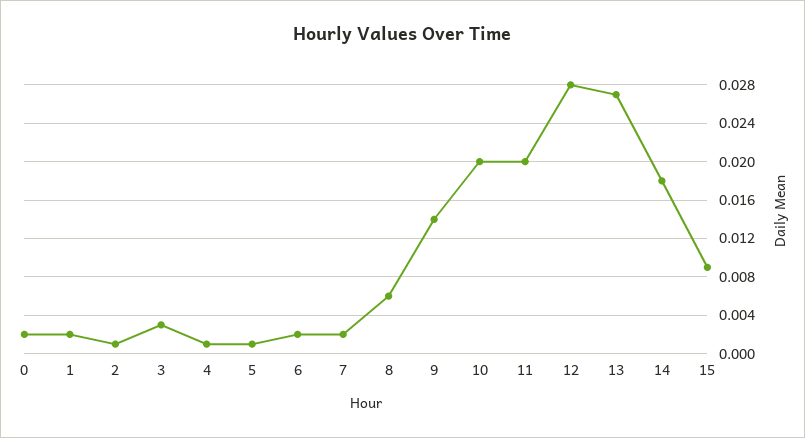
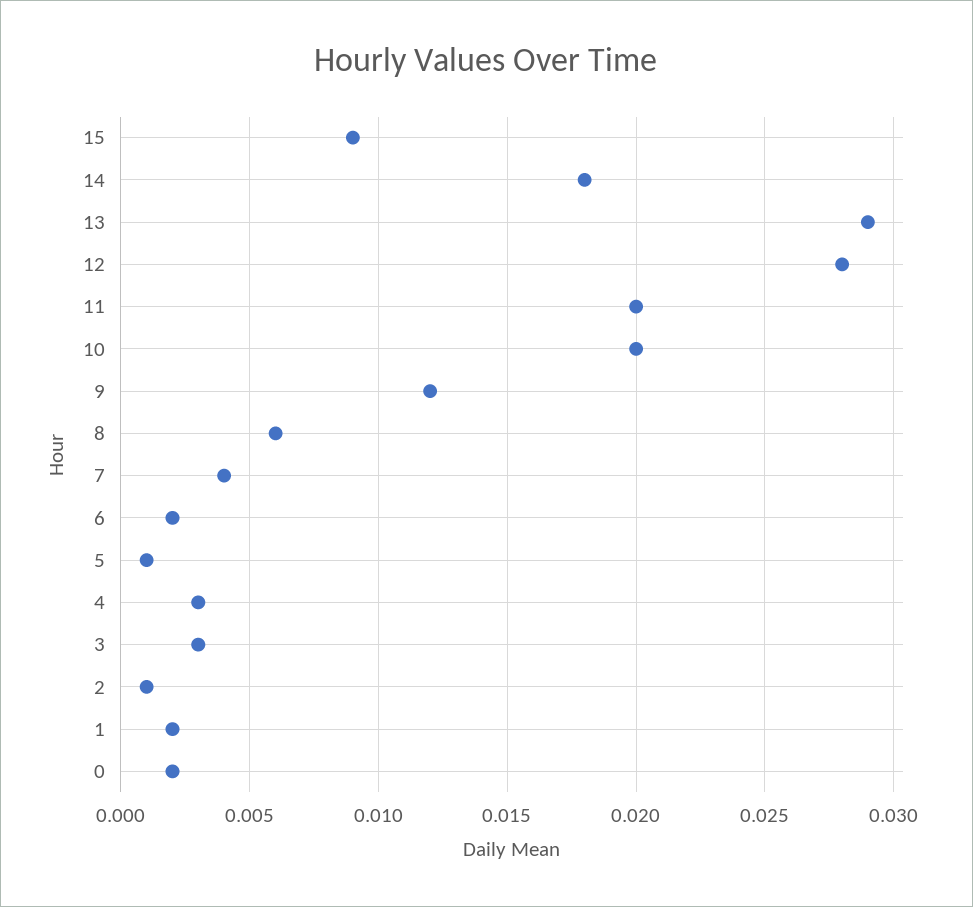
4: 0.001 -> 0.003
7: 0.002 -> 0.004
9: 0.014 -> 0.012
13: 0.027 -> 0.029

